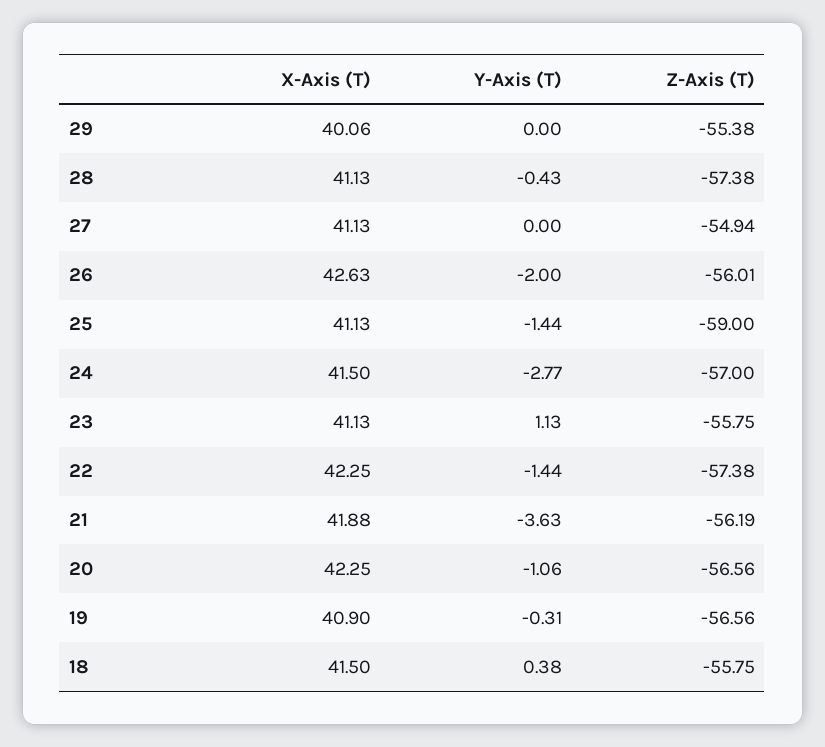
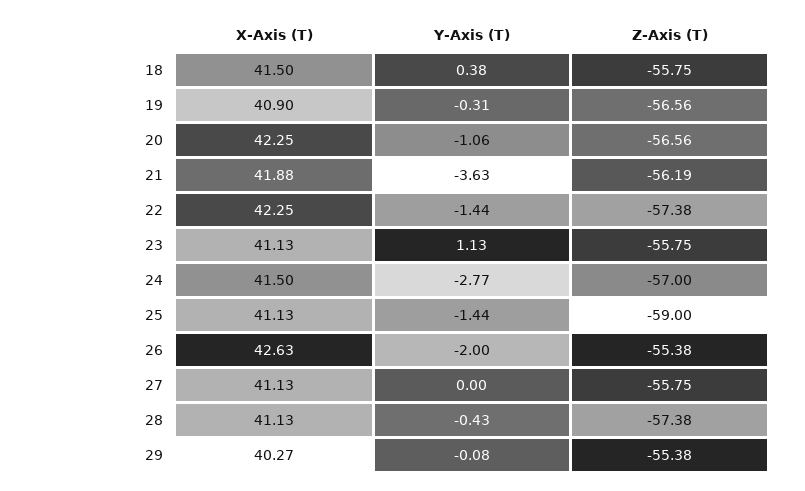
X-Axis (T), 29: 40.06 -> 40.27
Y-Axis (T), 29: 0 -> -0.08
Z-Axis (T), 27: -54.94 -> -55.75
Z-Axis (T), 26: -56.01 -> -55.38

